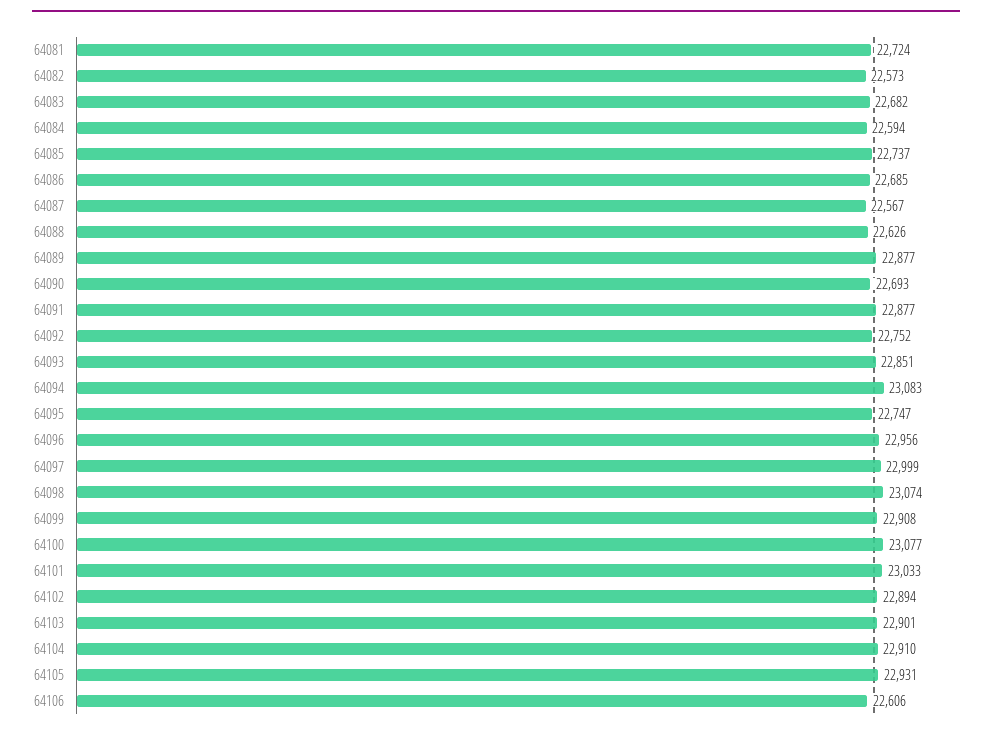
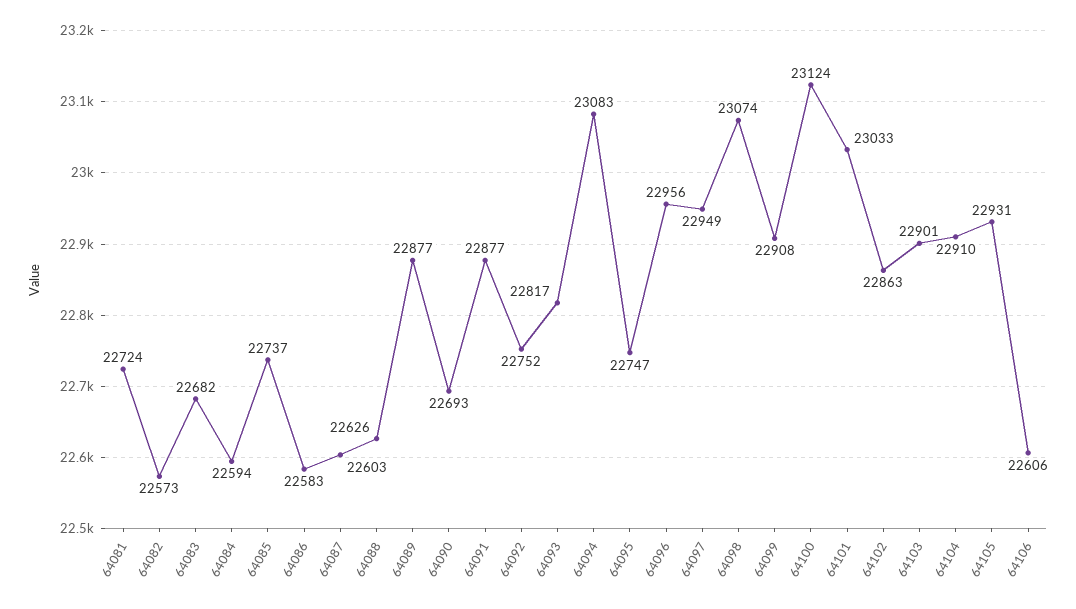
64086: 22685 -> 22583
64087: 22567 -> 22603
64093: 22851 -> 22817
64097: 22999 -> 22949
64100: 23077 -> 23124
64102: 22894 -> 22863

